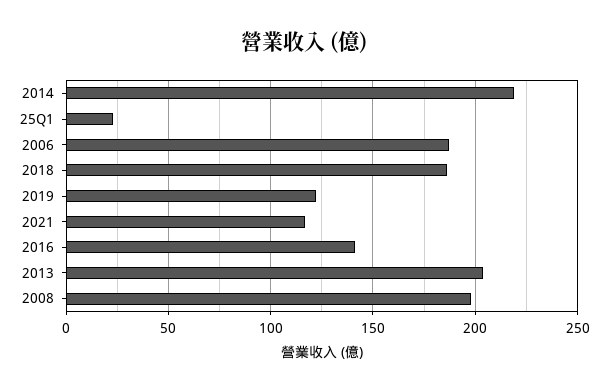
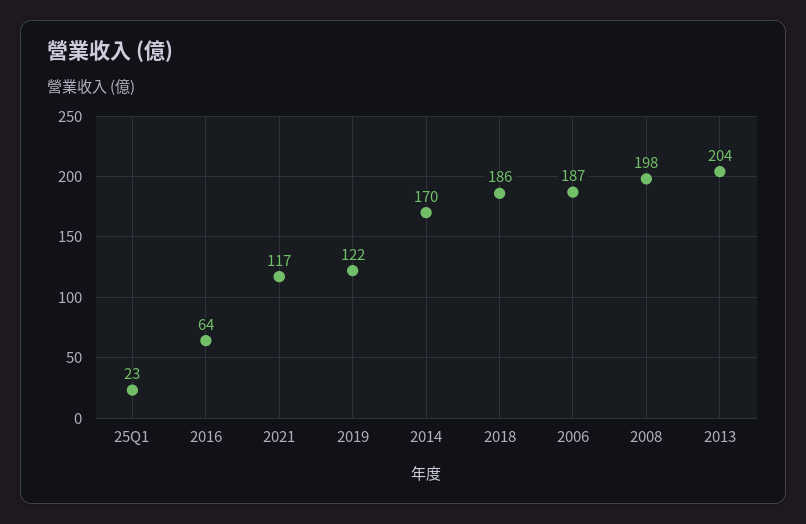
2014: 220 -> 170
2016: 140 -> 64

